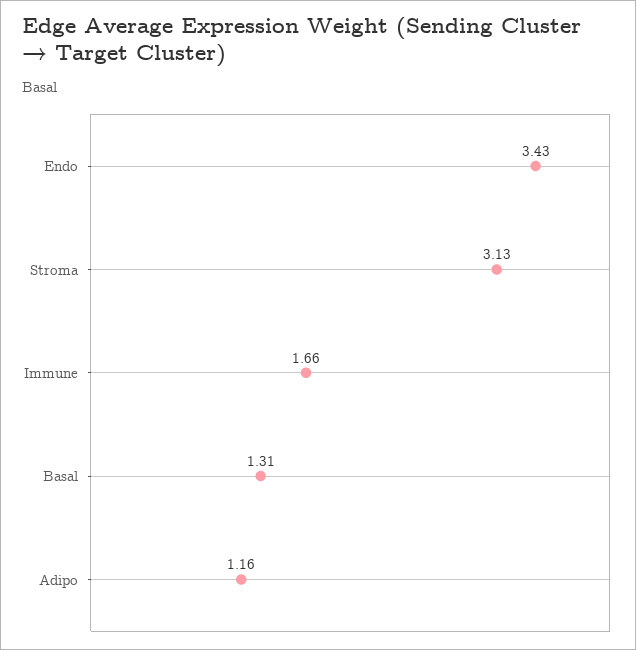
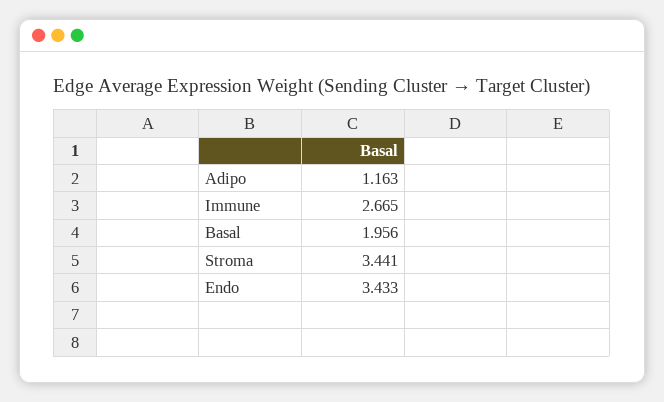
Stroma: 3.13 -> 3.441
Immune: 1.66 -> 2.665
Basal: 1.31 -> 1.956

